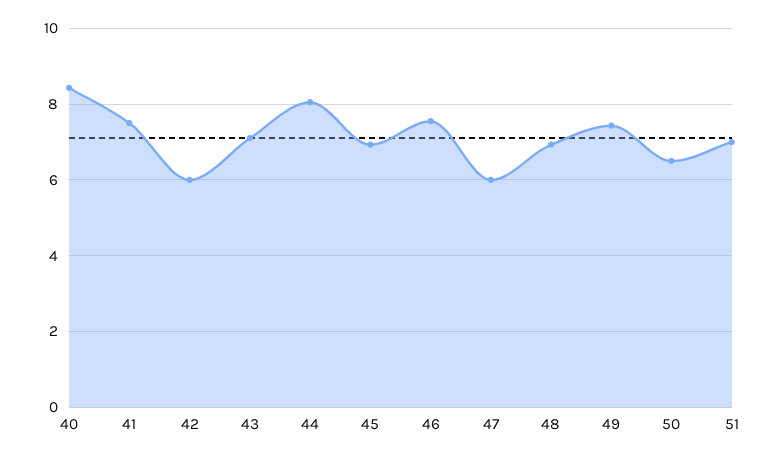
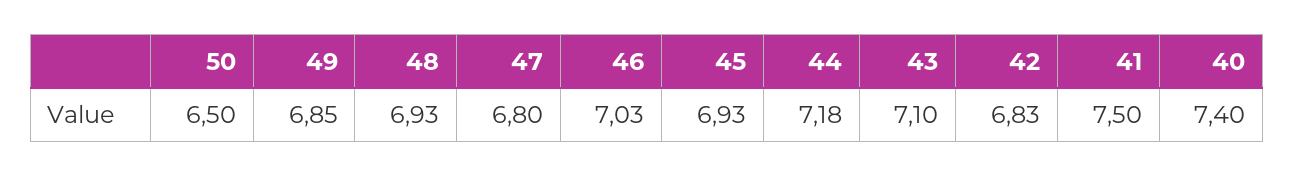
40: 8.4 -> 7.4
42: 6 -> 6.83
44: 8 -> 7.18
46: 7.6 -> 7.03
47: 6 -> 6.8
49: 7.4 -> 6.85
51: 7 -> none

